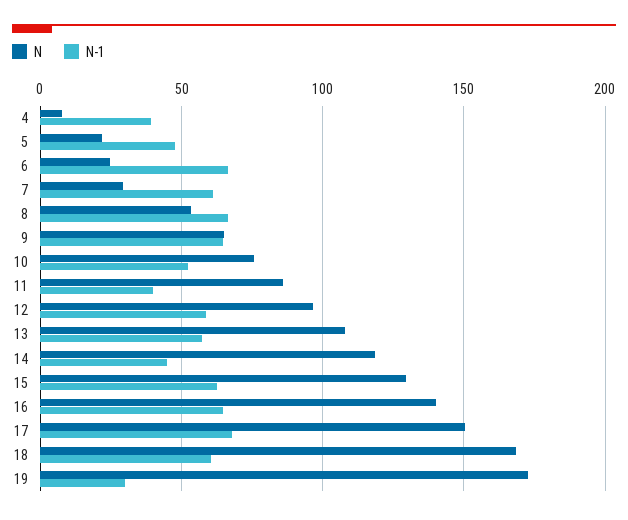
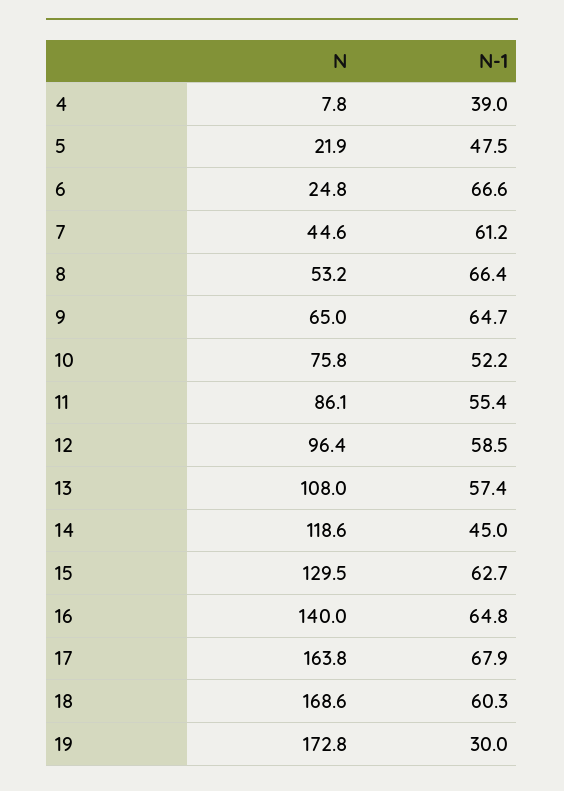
N, 7: 30 -> 44.6
N-1, 11: 40 -> 55.4
N, 17: 150 -> 163.8

